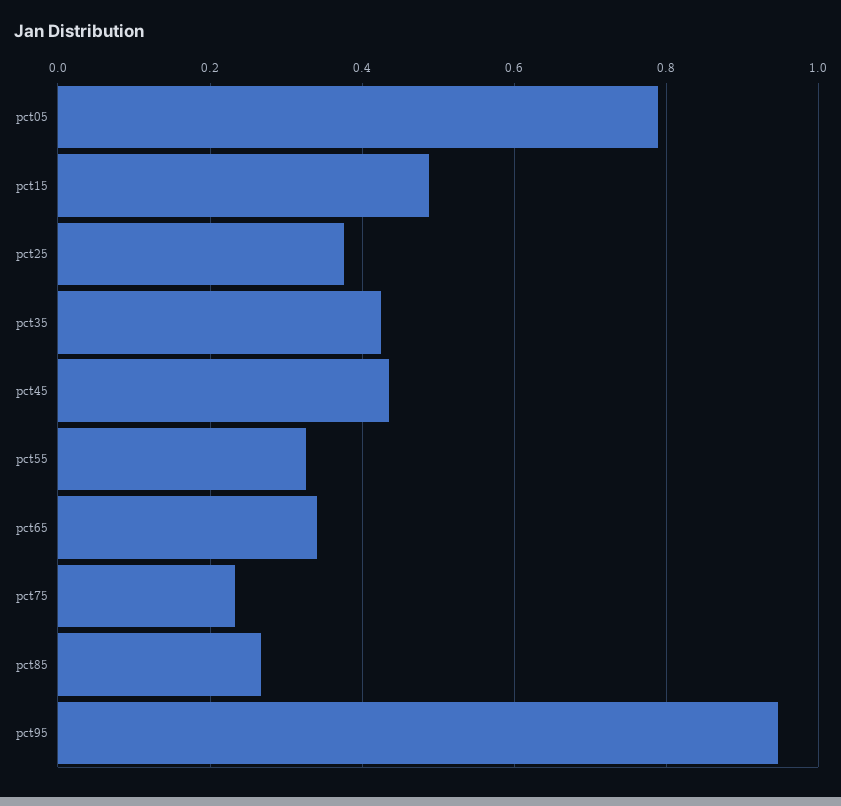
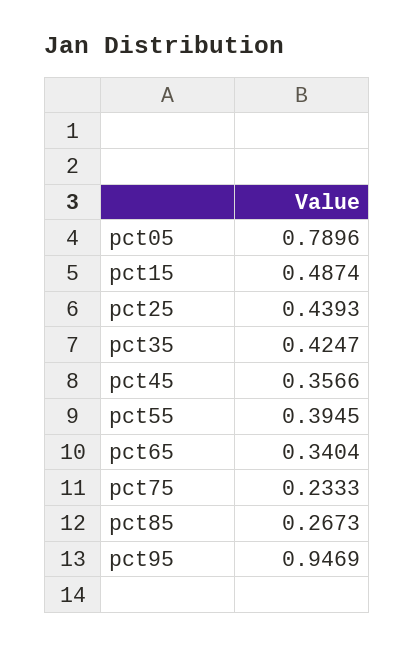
pct25: 0.38 -> 0.4393
pct45: 0.44 -> 0.3566
pct55: 0.32 -> 0.3945

